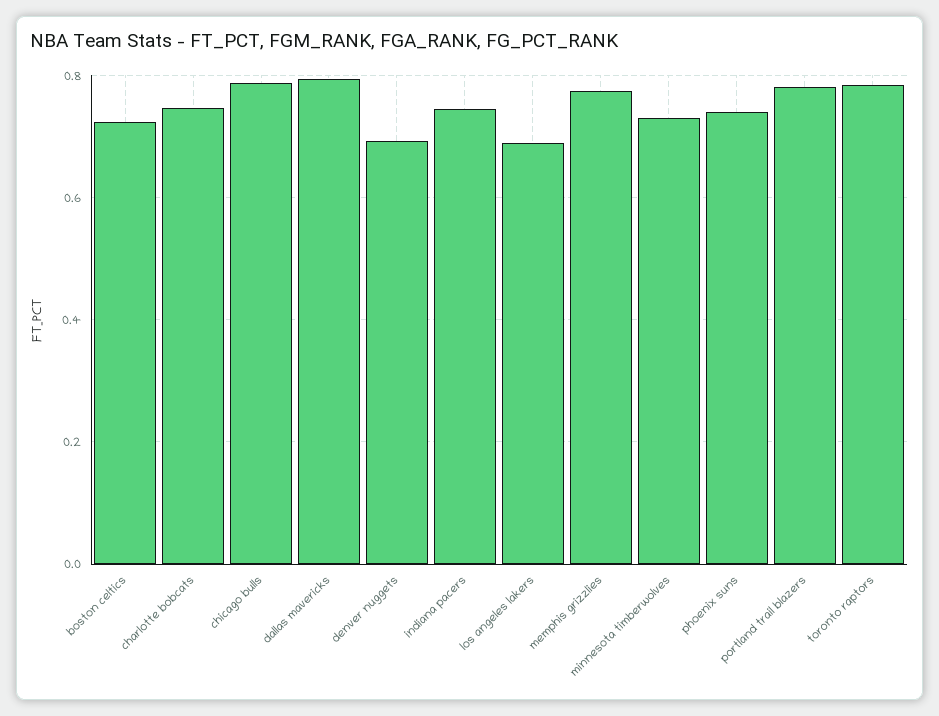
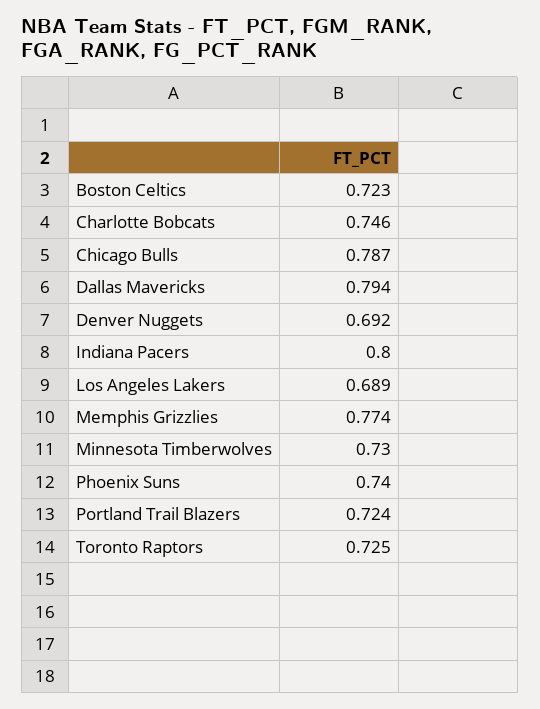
indiana pacers: 0.74 -> 0.8
portland trail blazers: 0.78 -> 0.724
toronto raptors: 0.78 -> 0.725

